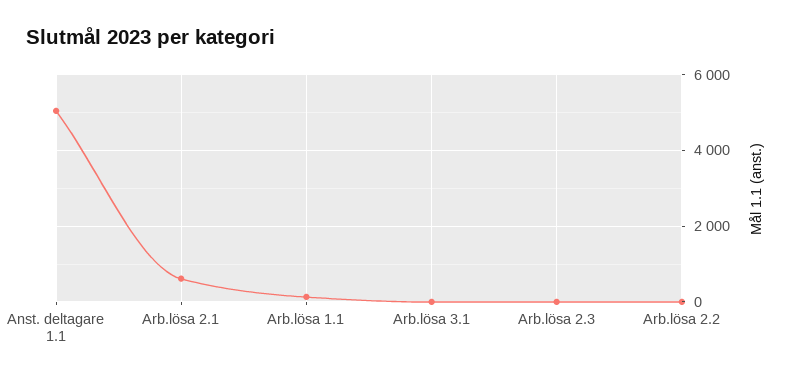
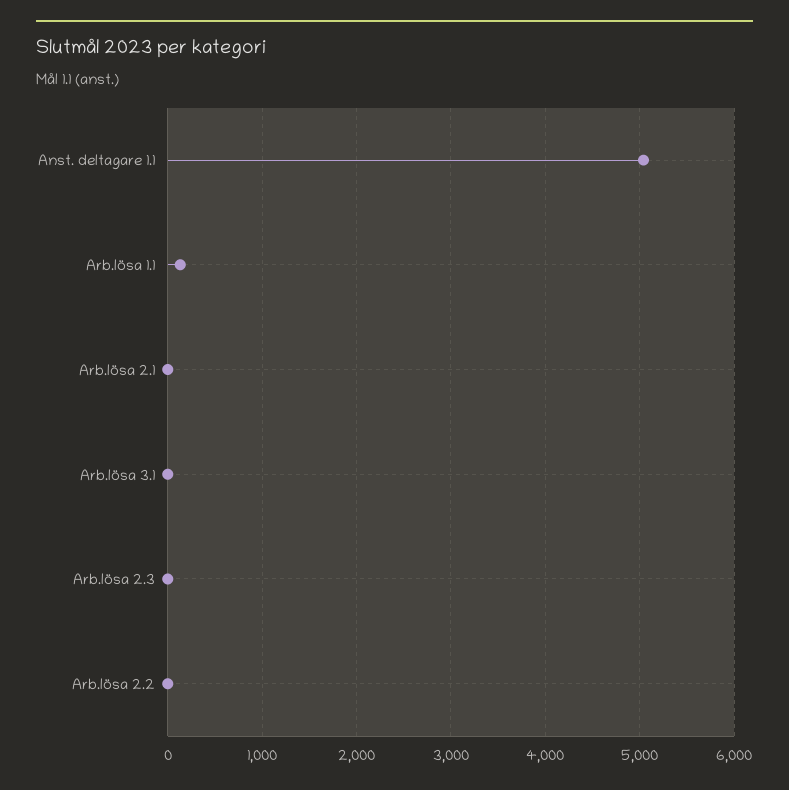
Arb.lösa 2.1: 600 -> 0

